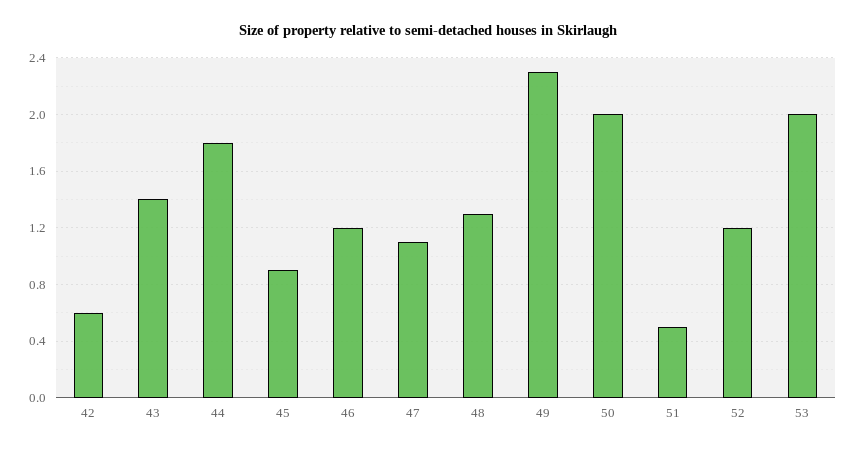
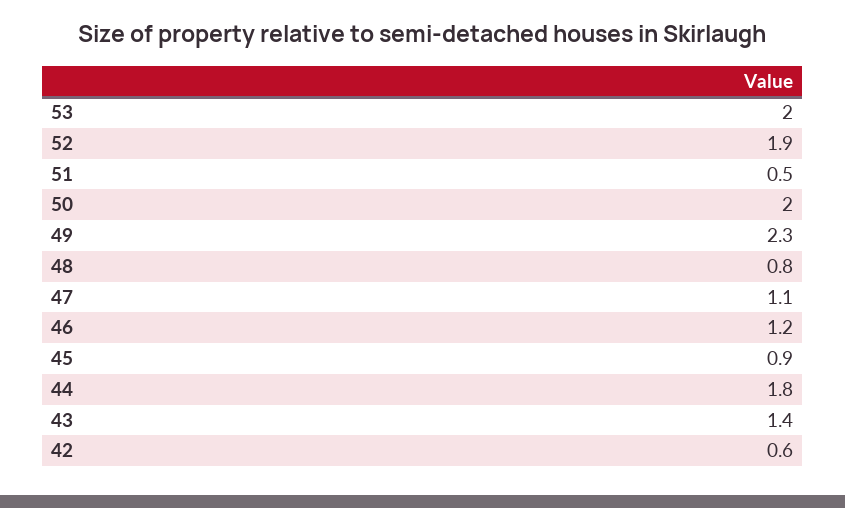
48: 1.3 -> 0.8
52: 1.2 -> 1.9

